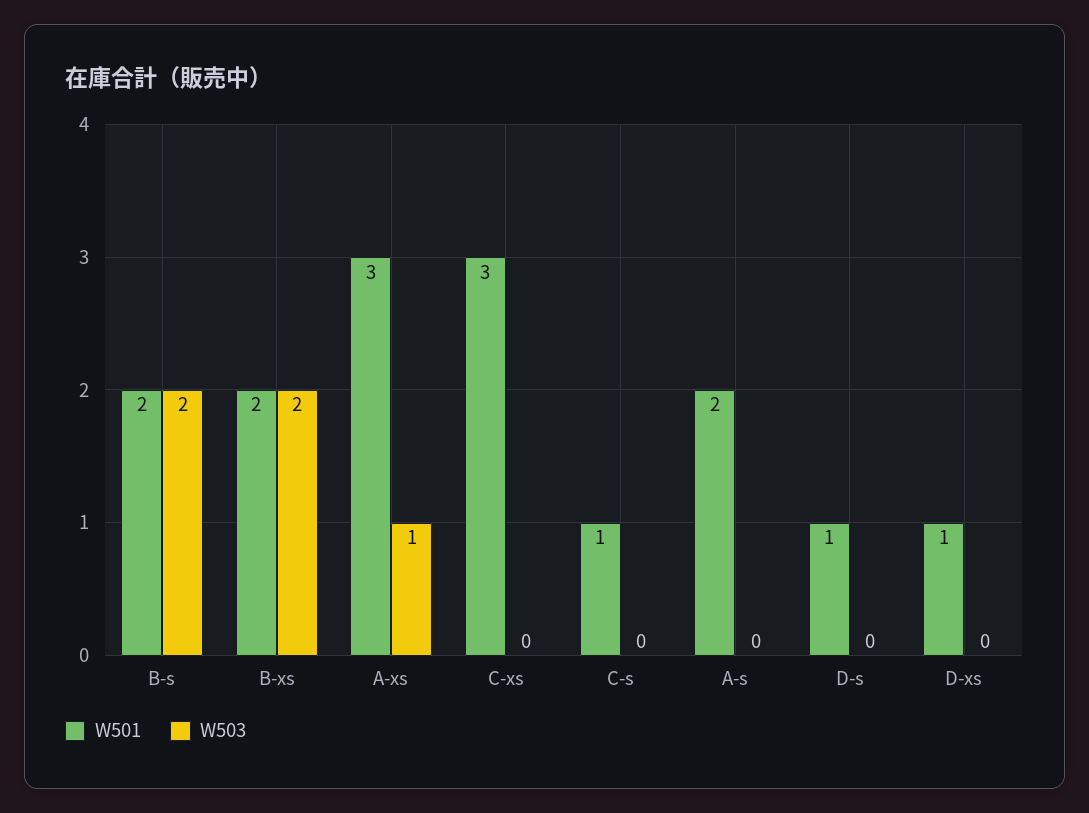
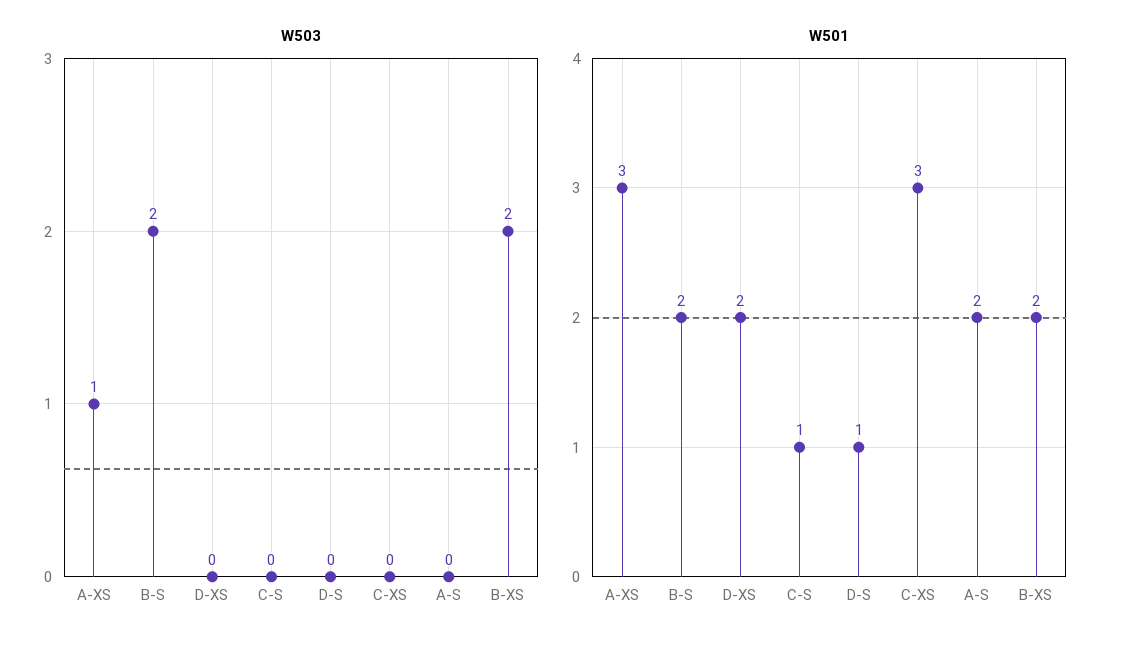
W501, D-xs: 1 -> 2

